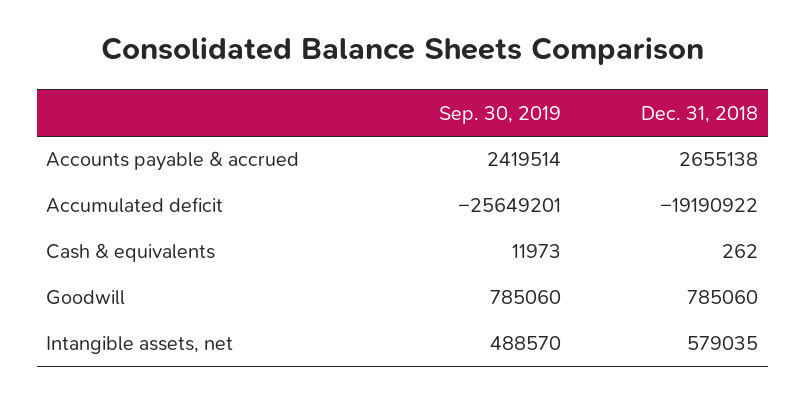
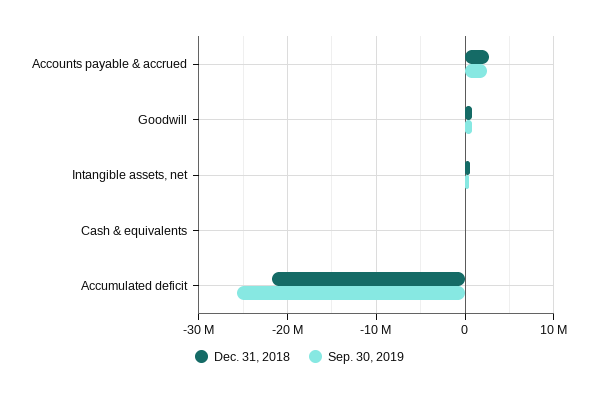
Dec. 31, 2018, Accumulated deficit: -19190922 -> -22000000

